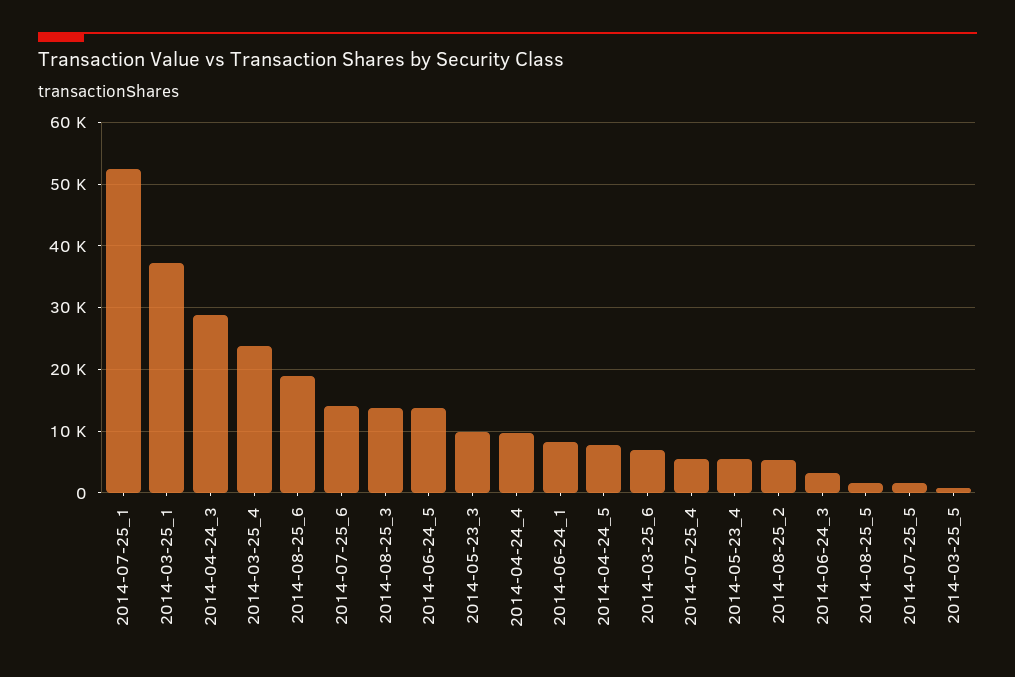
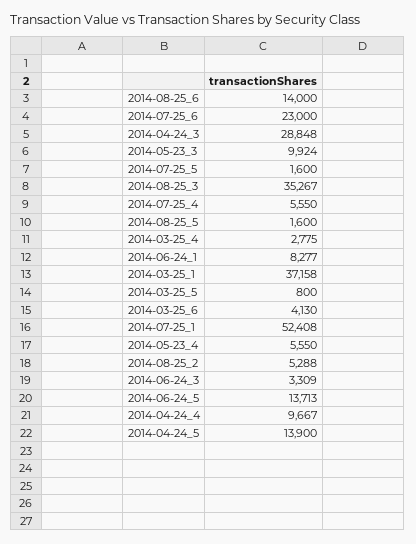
2014-03-25_4: 24000 -> 2775
2014-08-25_6: 19000 -> 14000
2014-07-25_6: 14000 -> 23000
2014-08-25_3: 14000 -> 35267
2014-04-24_5: 8000 -> 13900
2014-03-25_6: 7000 -> 4130

